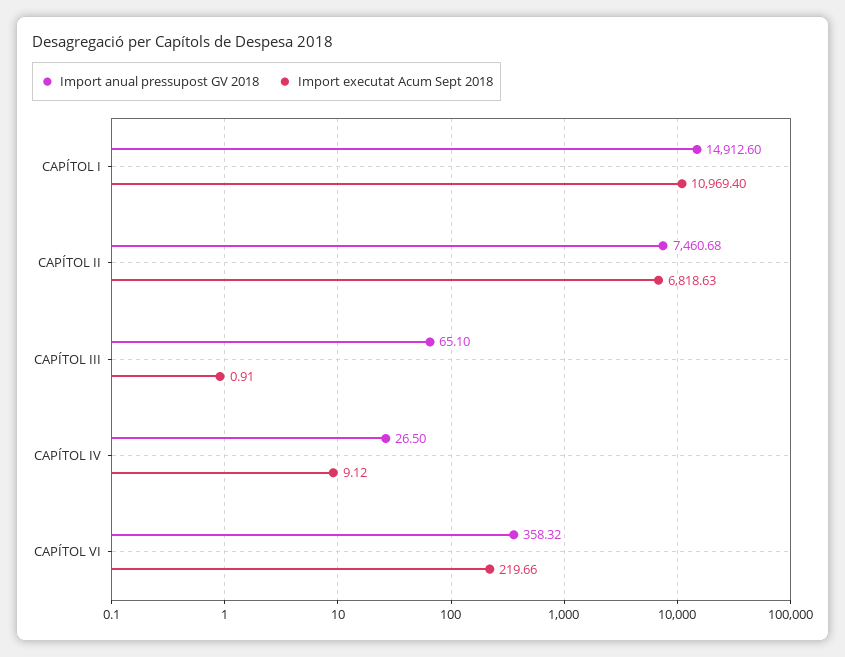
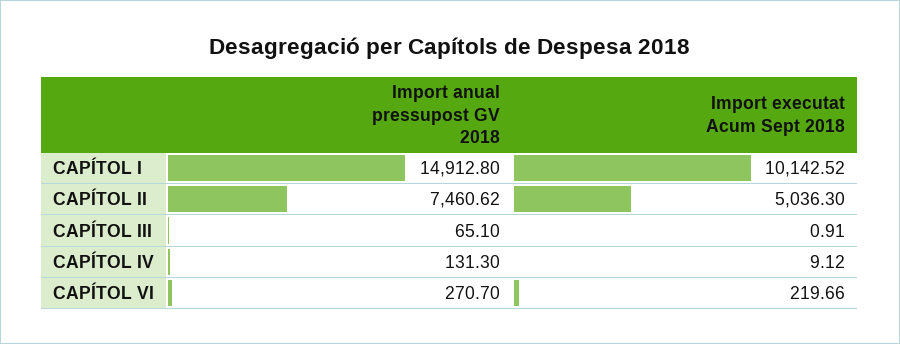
Import anual pressupost GV 2018, CAPÍTOL I: 14912.6 -> 14912.8
Import executat Acum Sept 2018, CAPÍTOL I: 10969.4 -> 10142.52
Import anual pressupost GV 2018, CAPÍTOL II: 7460.68 -> 7460.62
Import executat Acum Sept 2018, CAPÍTOL II: 6818.63 -> 5036.3
Import anual pressupost GV 2018, CAPÍTOL IV: 26.5 -> 131.3
Import anual pressupost GV 2018, CAPÍTOL VI: 358.32 -> 270.7

